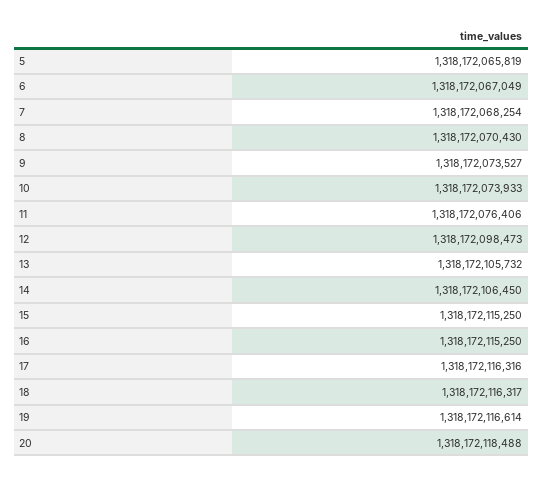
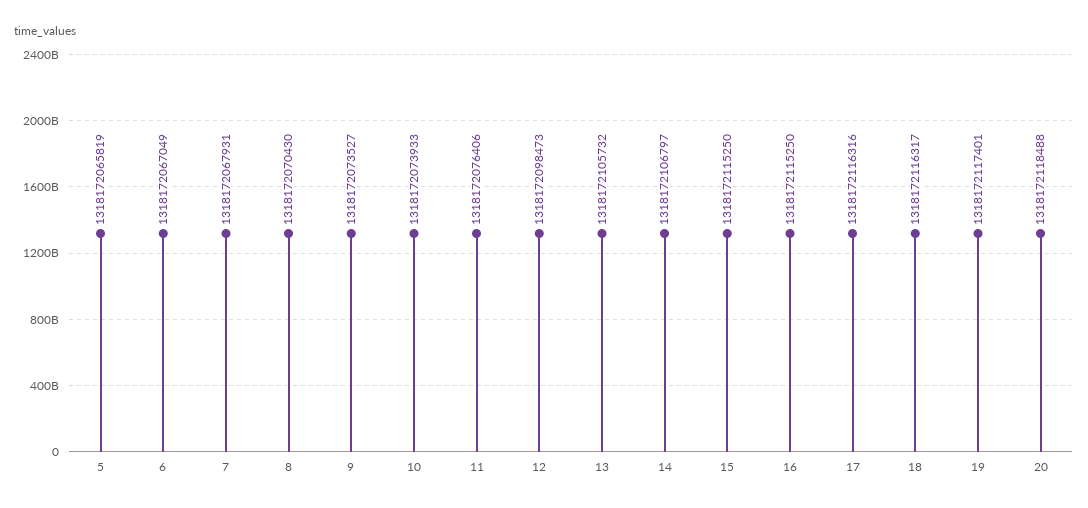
7: 1318172068254 -> 1318172067931
14: 1318172106450 -> 1318172106797
19: 1318172116614 -> 1318172117401

